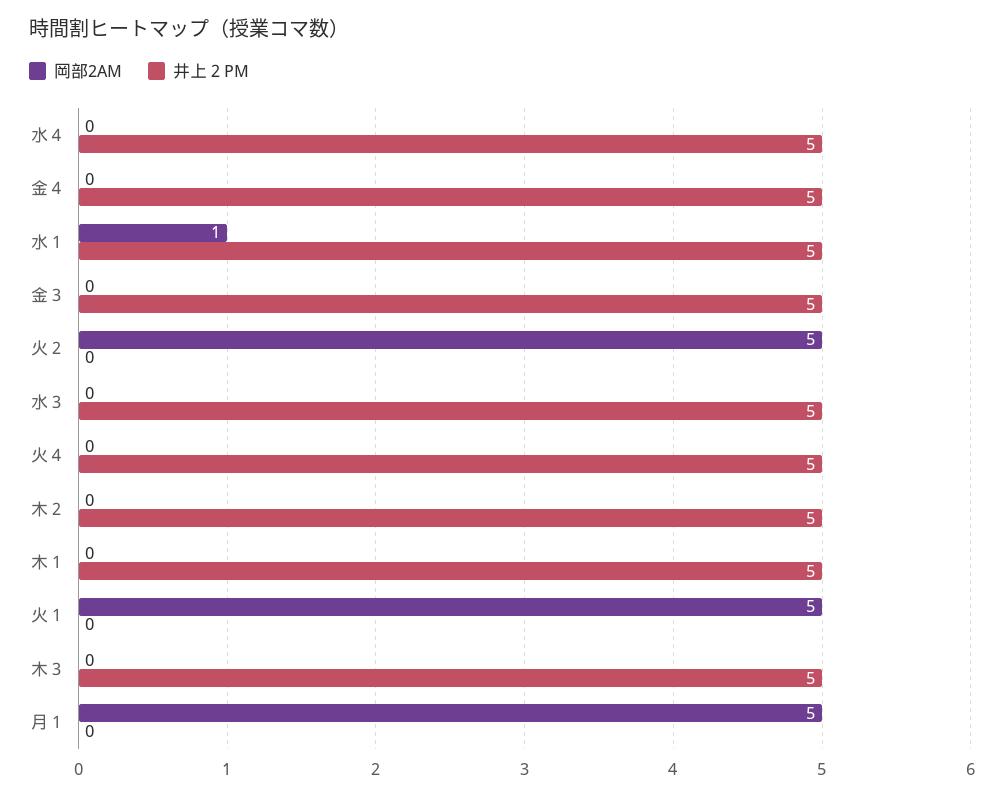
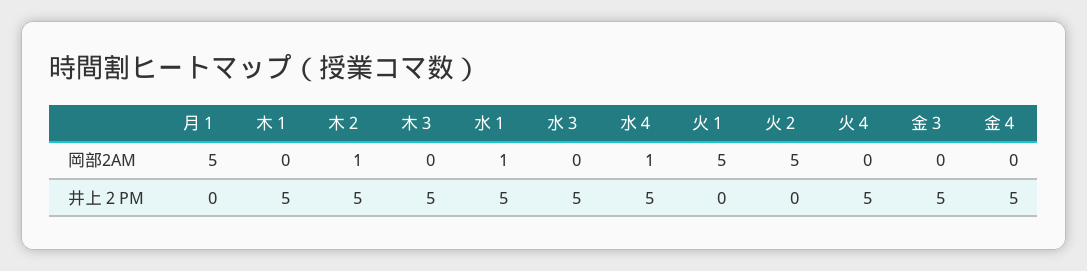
岡部2AM, 水４: 0 -> 1
岡部2AM, 木２: 0 -> 1

